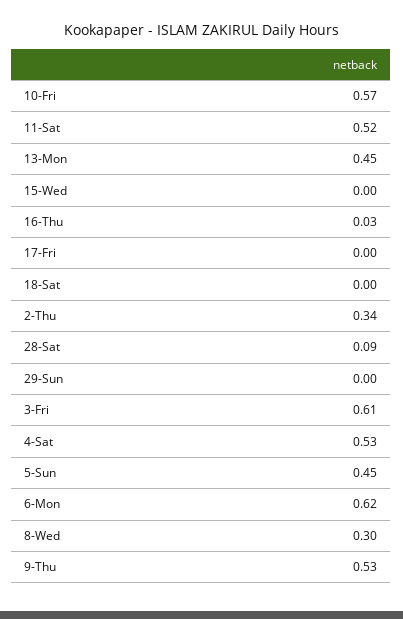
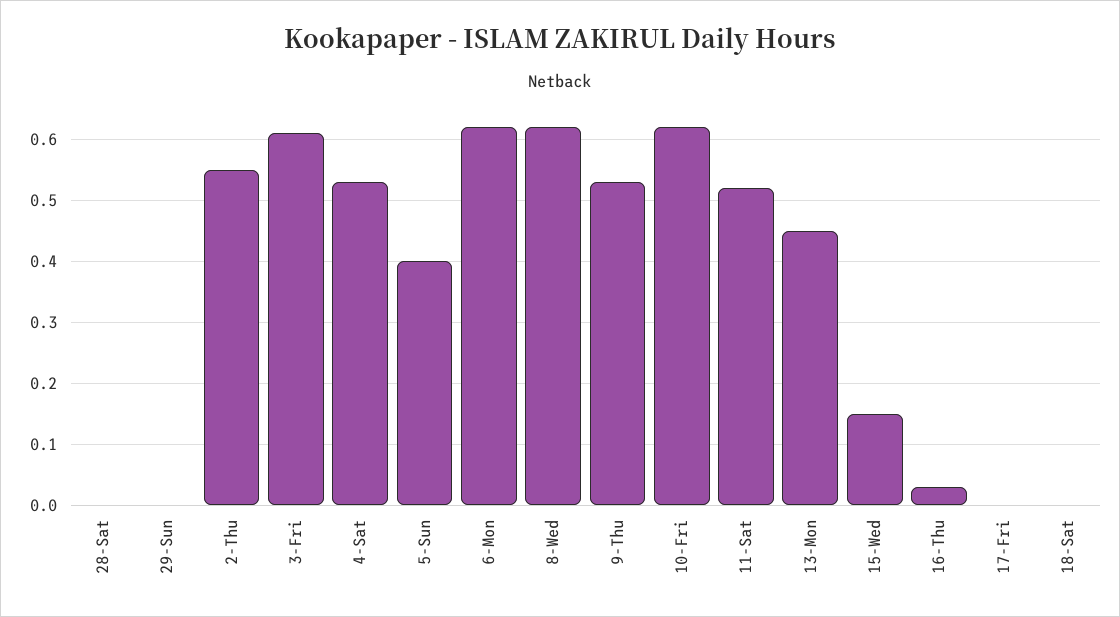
10-Fri: 0.57 -> 0.62
15-Wed: 0 -> 0.15
2-Thu: 0.34 -> 0.55
28-Sat: 0.09 -> 0
5-Sun: 0.45 -> 0.4
8-Wed: 0.3 -> 0.62

